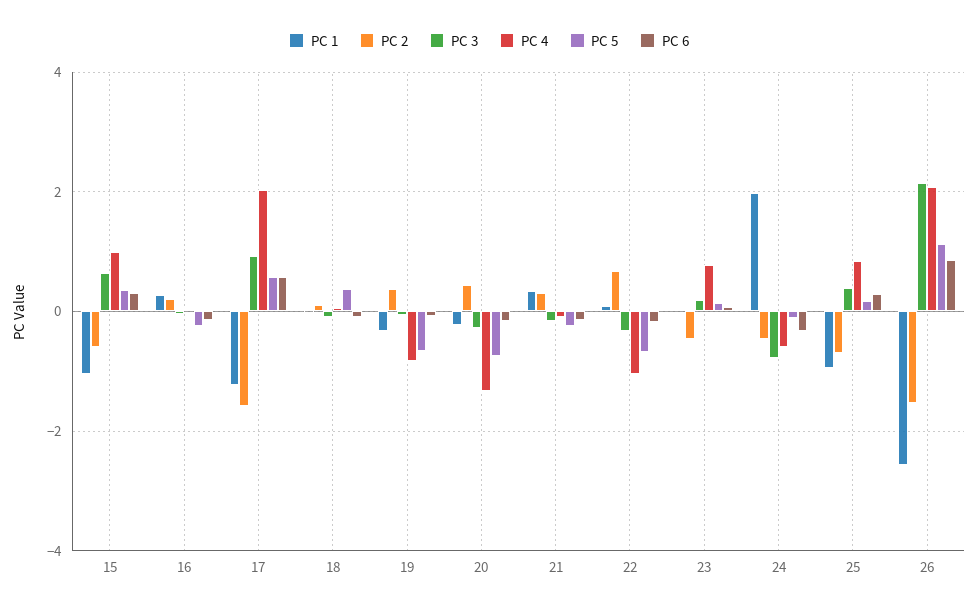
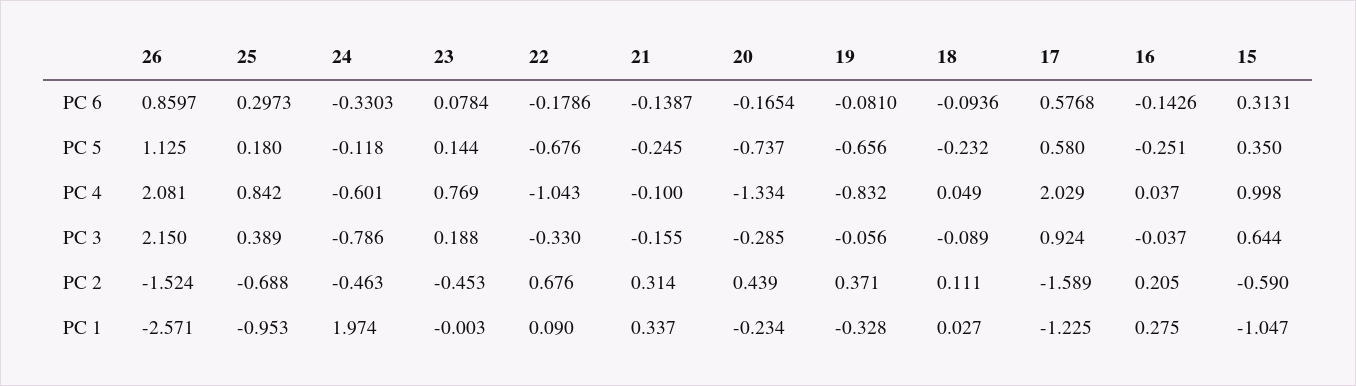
PC 5, 18: 0.4 -> -0.232

